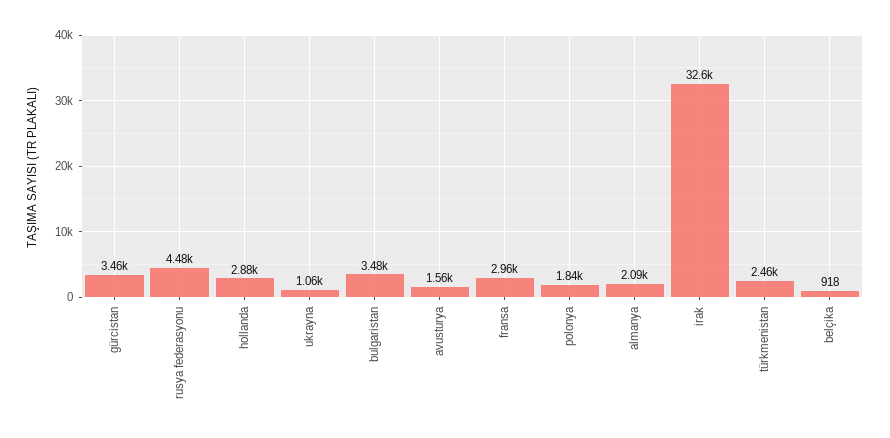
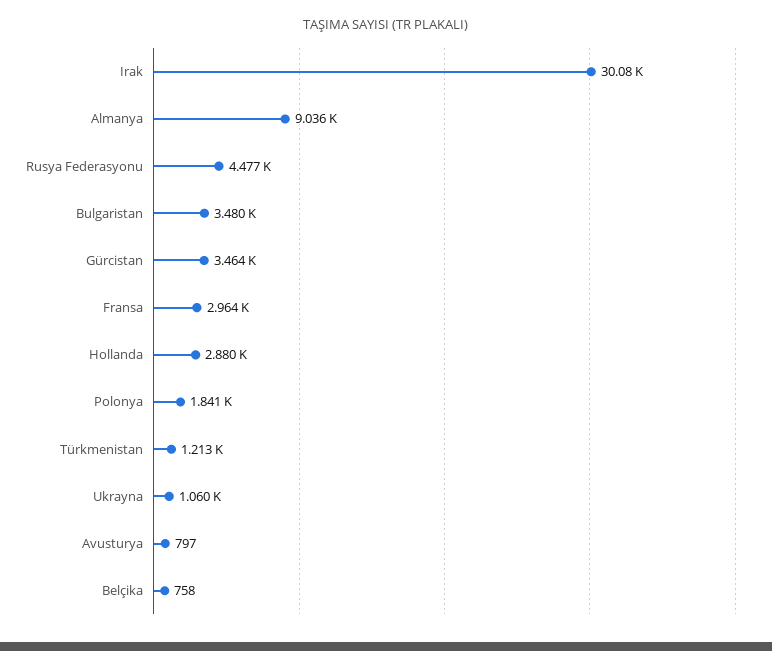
avusturya: 1560 -> 797
almanya: 2090 -> 9036
irak: 32600 -> 30080
türkmenistan: 2460 -> 1213
belçika: 918 -> 758

